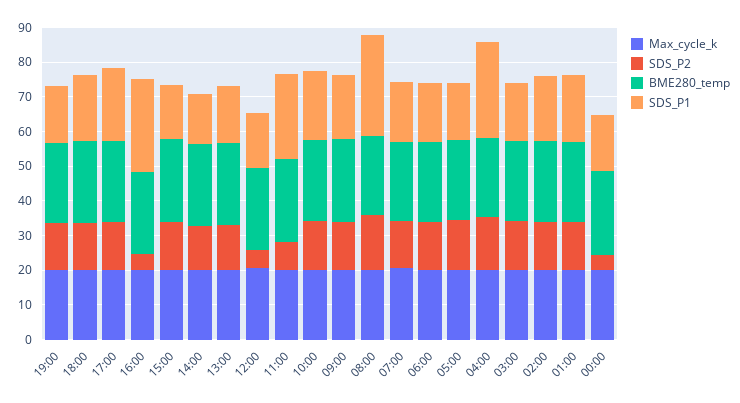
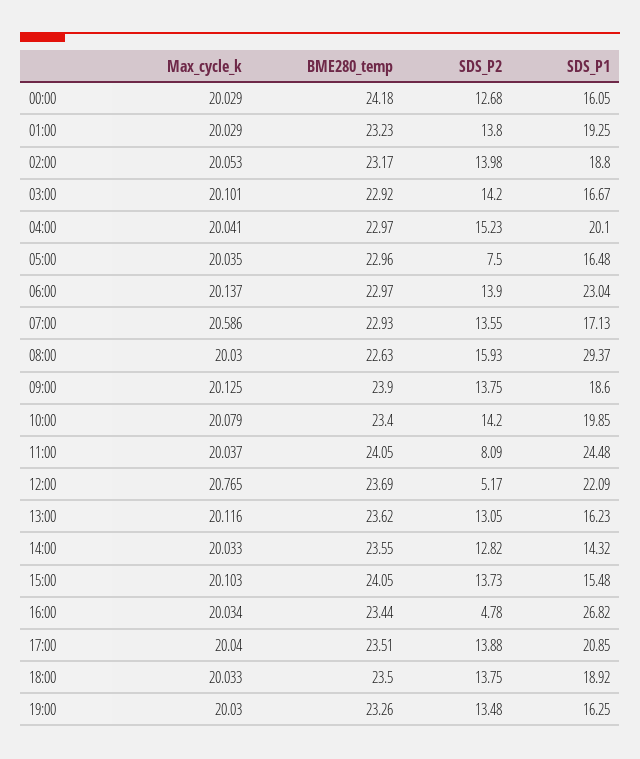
SDS_P1, 12:00: 15 -> 22.09
SDS_P1, 06:00: 17.5 -> 23.04
SDS_P2, 05:00: 15 -> 7.5
SDS_P1, 04:00: 27.5 -> 20.1
SDS_P2, 00:00: 5 -> 12.68

